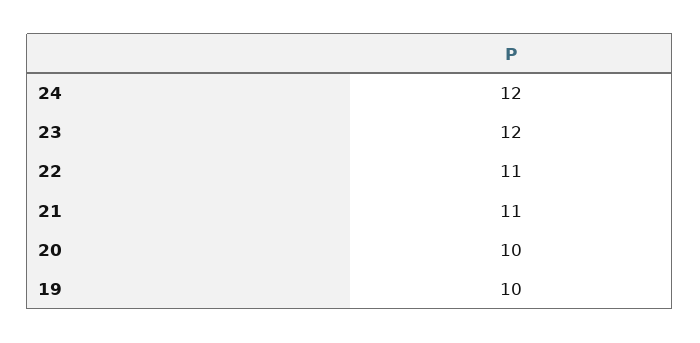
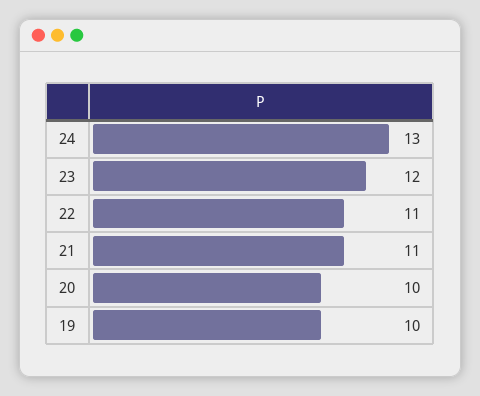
24: 12 -> 13

